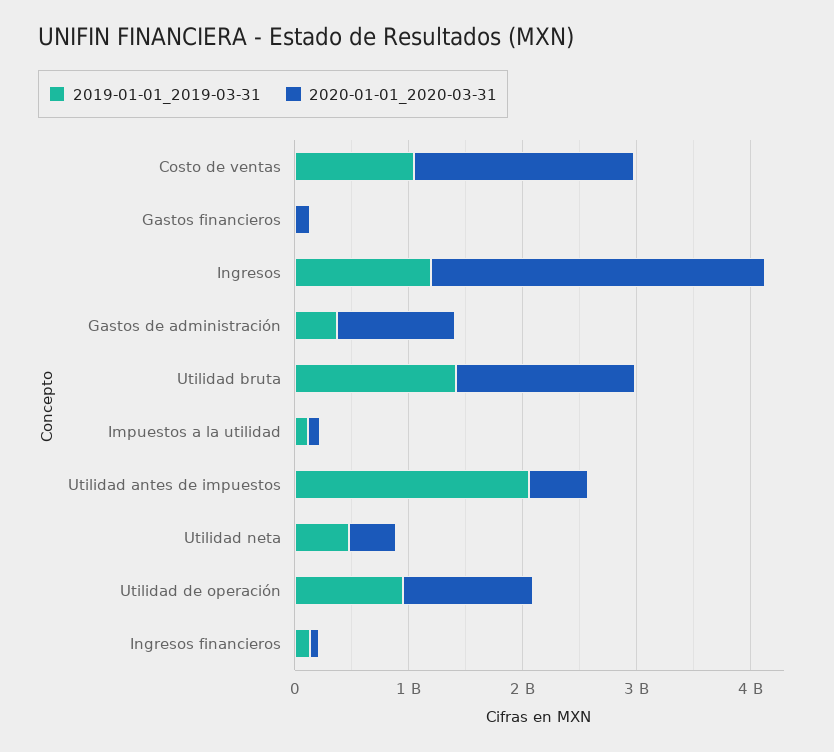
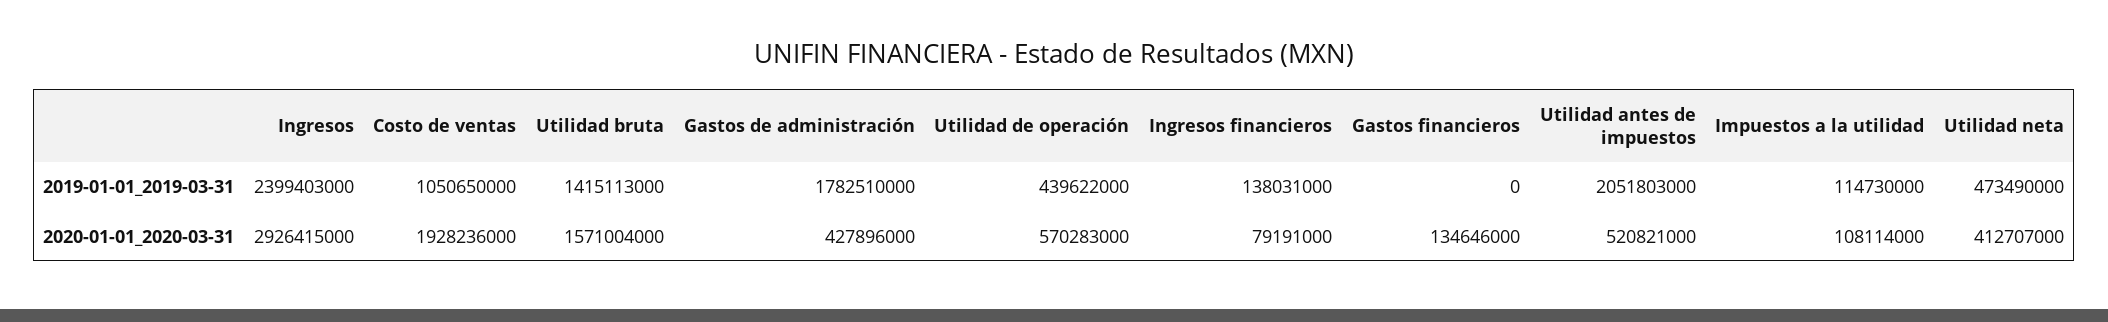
2019-01-01_2019-03-31, Ingresos: 1200000000 -> 2399403000
2019-01-01_2019-03-31, Gastos de administración: 400000000 -> 1782510000
2020-01-01_2020-03-31, Gastos de administración: 1000000000 -> 427896000
2019-01-01_2019-03-31, Utilidad de operación: 1000000000 -> 439622000
2020-01-01_2020-03-31, Utilidad de operación: 1200000000 -> 570283000

